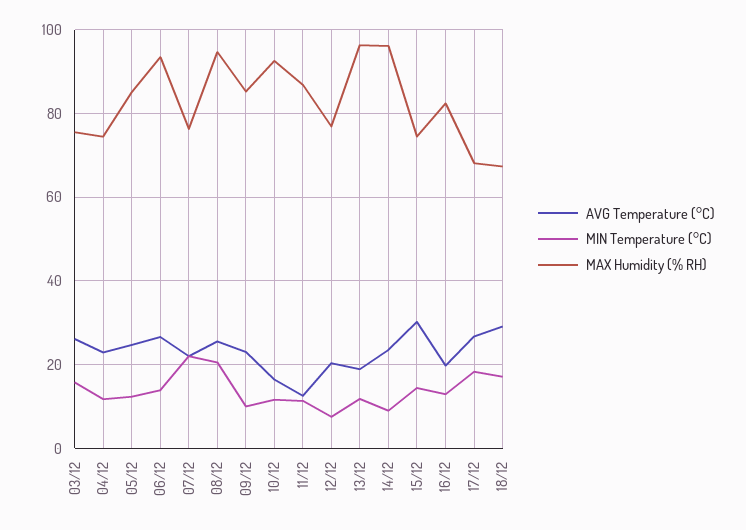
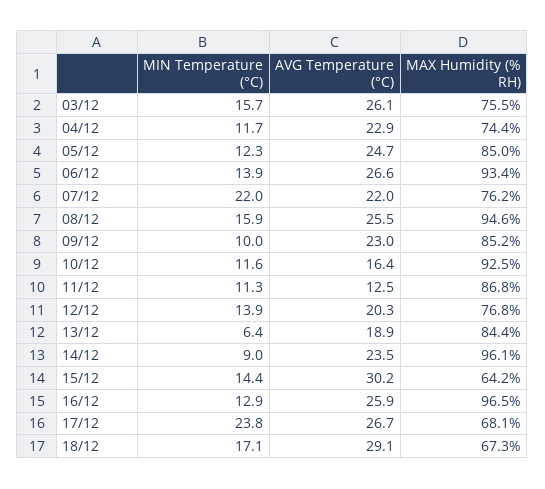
MIN Temperature (°C), 08/12: 20 -> 15.9
MIN Temperature (°C), 12/12: 8 -> 13.9
MIN Temperature (°C), 13/12: 12 -> 6.4
MAX Humidity (% RH), 13/12: 96 -> 84.4
MAX Humidity (% RH), 15/12: 74 -> 64.2
AVG Temperature (°C), 16/12: 20 -> 25.9
MAX Humidity (% RH), 16/12: 82 -> 96.5
MIN Temperature (°C), 17/12: 18 -> 23.8

